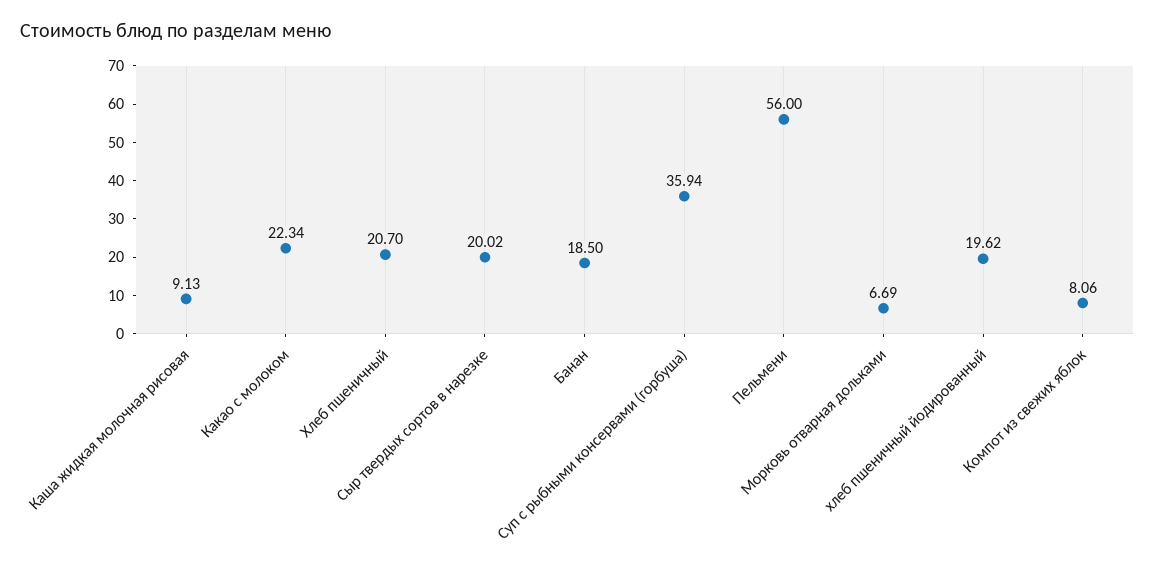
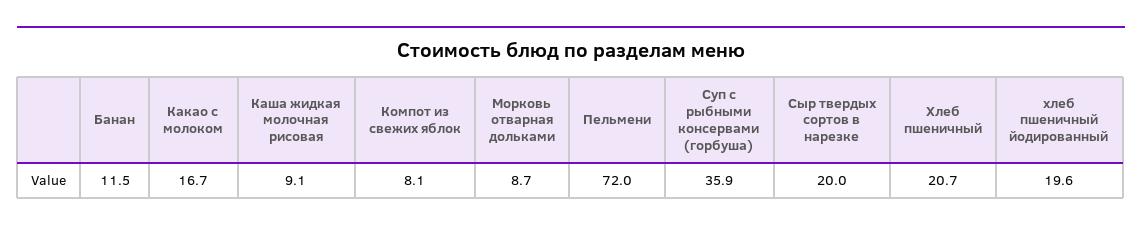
Какао с молоком: 22.34 -> 16.7
Банан: 18.5 -> 11.5
Пельмени: 56 -> 72
Морковь отварная дольками: 6.69 -> 8.7

